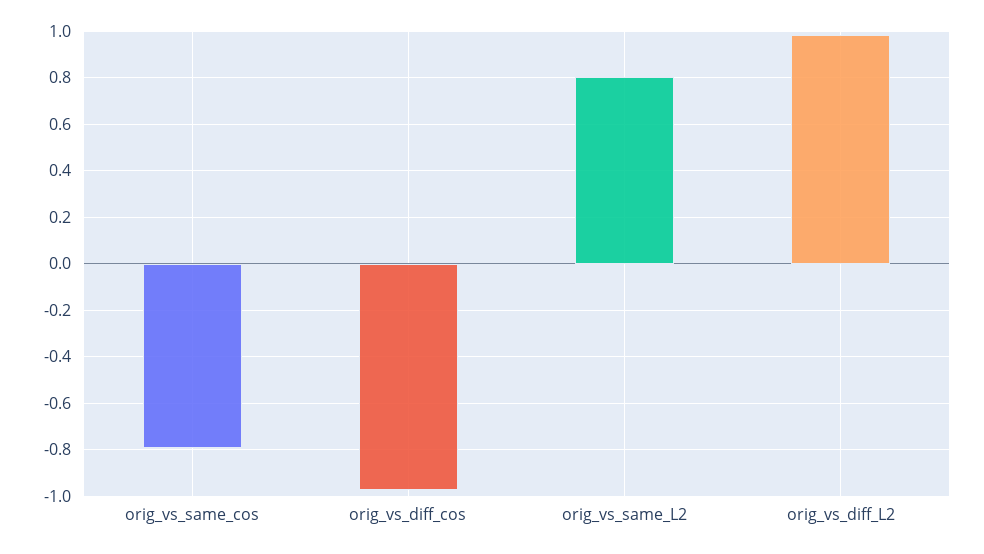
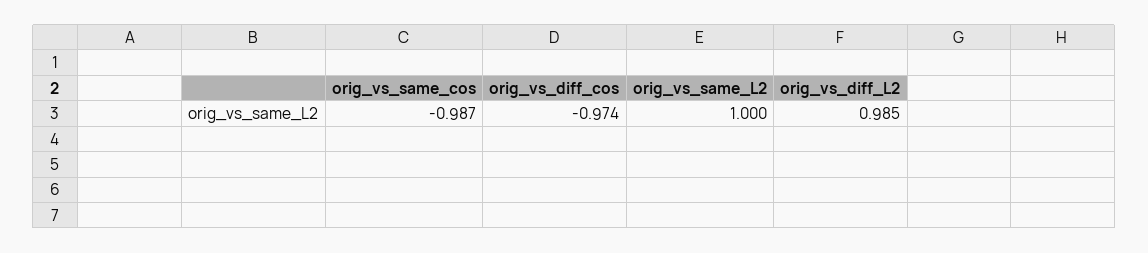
orig_vs_same_cos: -0.8 -> -0.987
orig_vs_same_L2: 0.8 -> 1

